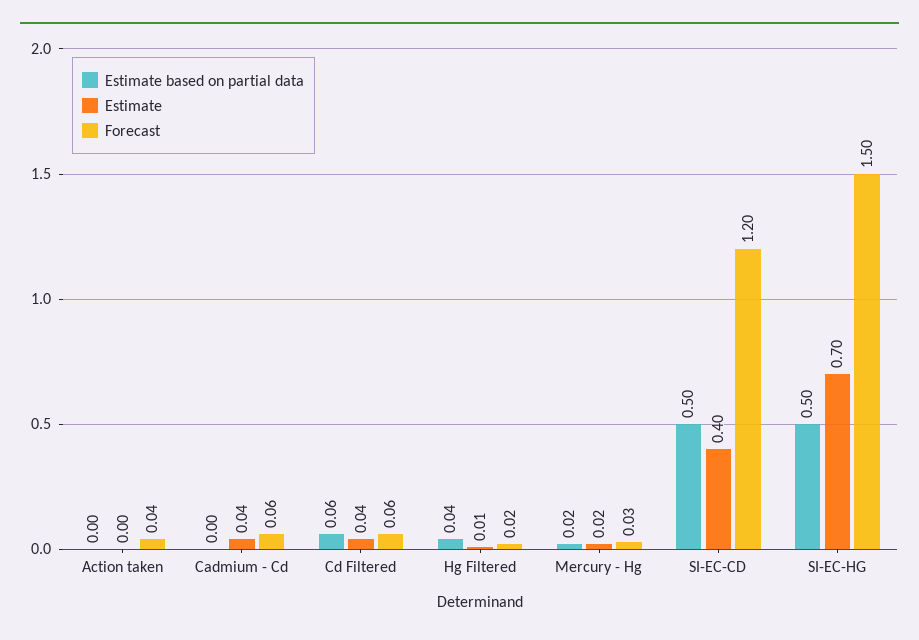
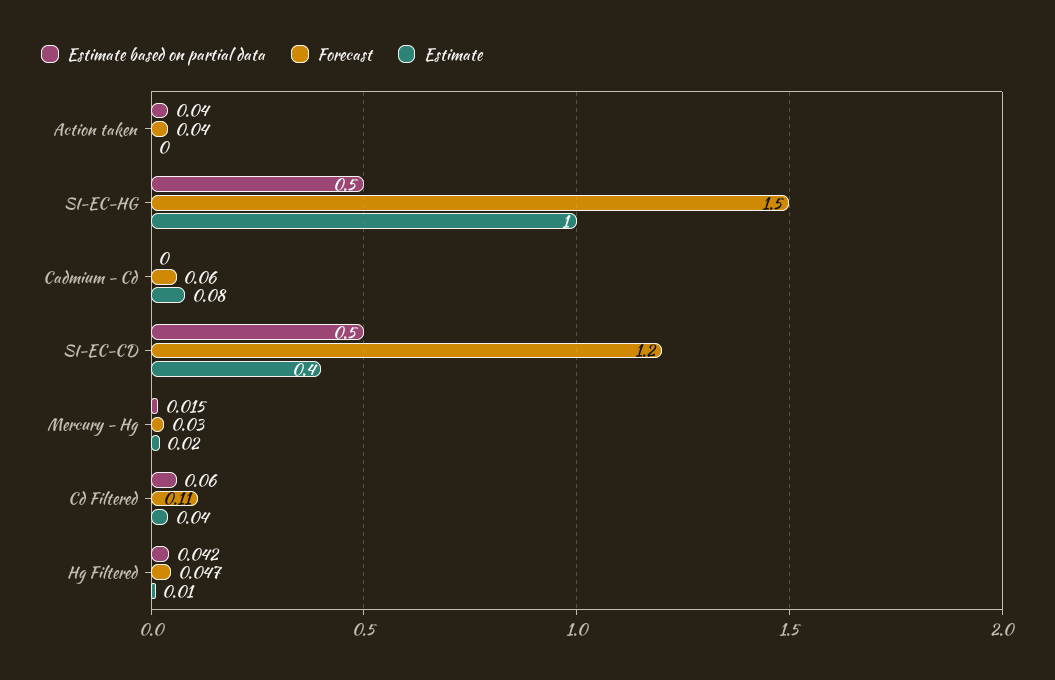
Estimate based on partial data, Action taken: 0 -> 0.04
Estimate, Cadmium - Cd: 0.04 -> 0.08
Forecast, Cd Filtered: 0.06 -> 0.11
Forecast, Hg Filtered: 0.02 -> 0.047
Estimate, SI-EC-HG: 0.7 -> 1

